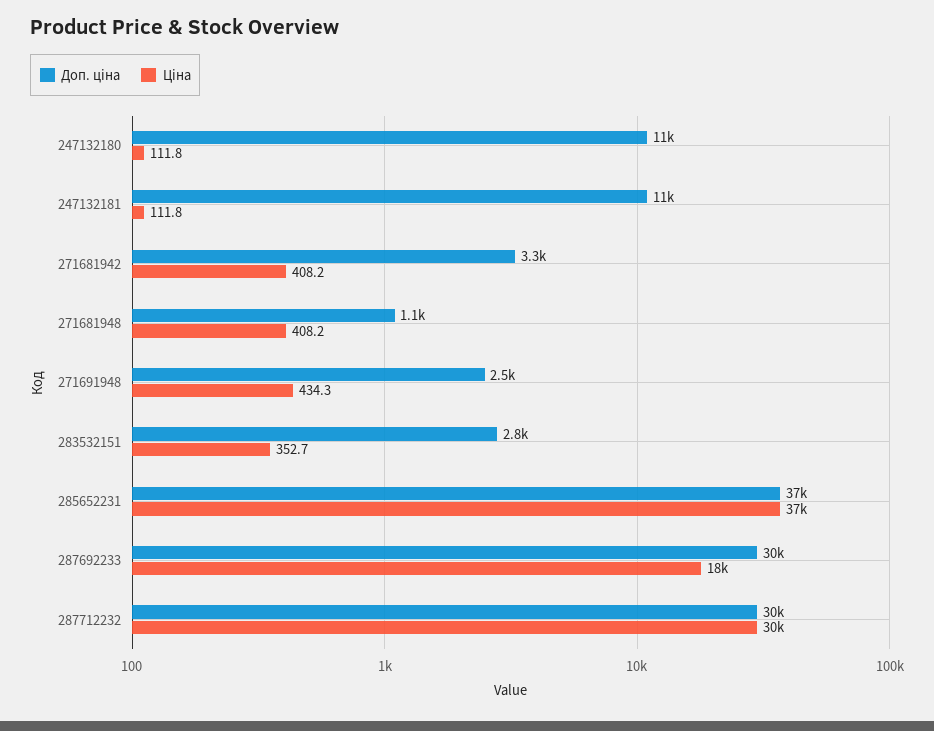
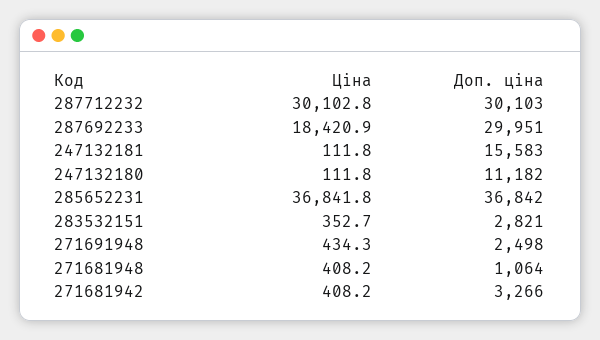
Доп. ціна, 247132181: 11000 -> 15583

